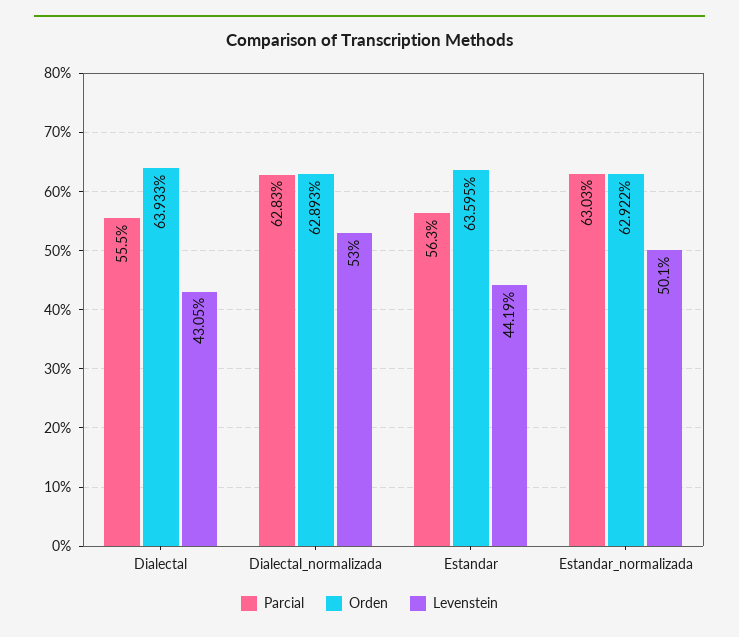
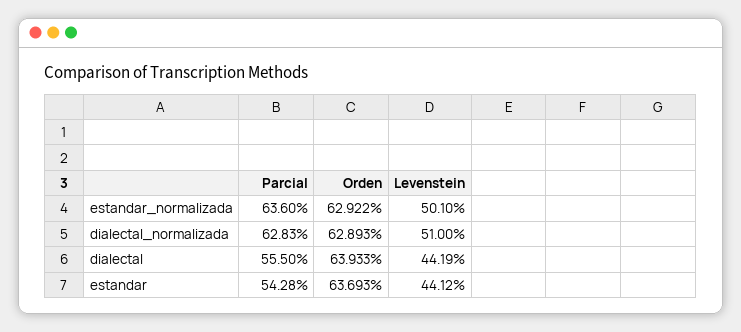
Levenstein, Dialectal: 43.05 -> 44.19
Levenstein, Dialectal_normalizada: 53 -> 51
Parcial, Estandar: 56.3 -> 54.28
Orden, Estandar: 63.595 -> 63.693
Levenstein, Estandar: 44.19 -> 44.12
Parcial, Estandar_normalizada: 63.03 -> 63.6

